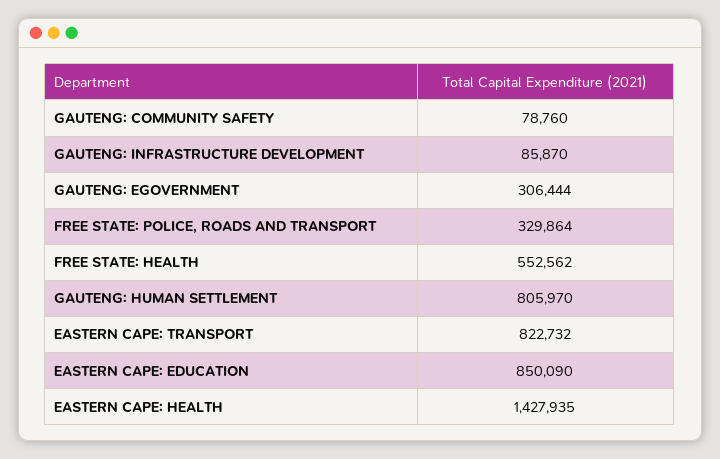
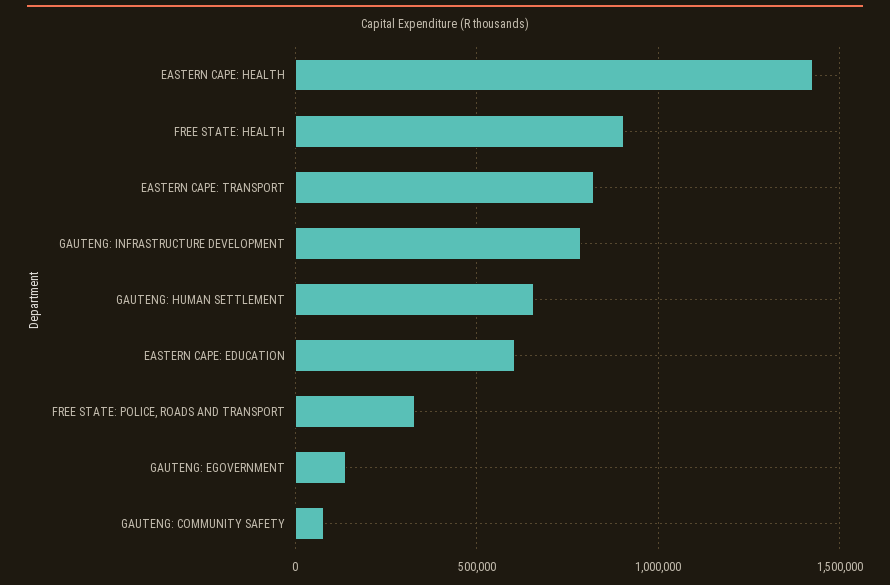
GAUTENG: INFRASTRUCTURE DEVELOPMENT: 85870 -> 800000
GAUTENG: EGOVERNMENT: 306444 -> 150000
FREE STATE: HEALTH: 552562 -> 900000
GAUTENG: HUMAN SETTLEMENT: 805970 -> 650000
EASTERN CAPE: EDUCATION: 850090 -> 600000

